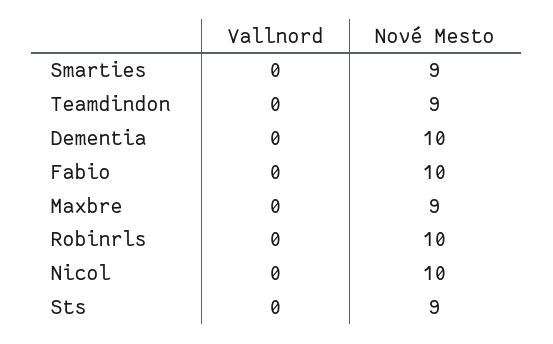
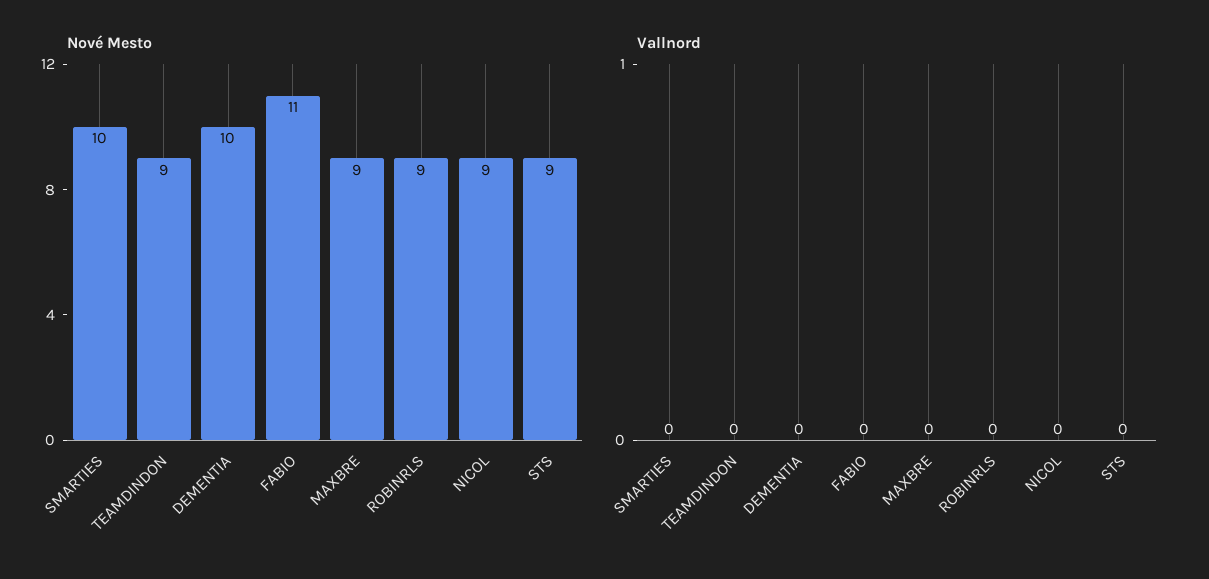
Nové Mesto, Smarties: 9 -> 10
Nové Mesto, Fabio: 10 -> 11
Nové Mesto, Robinrls: 10 -> 9
Nové Mesto, Nicol: 10 -> 9

